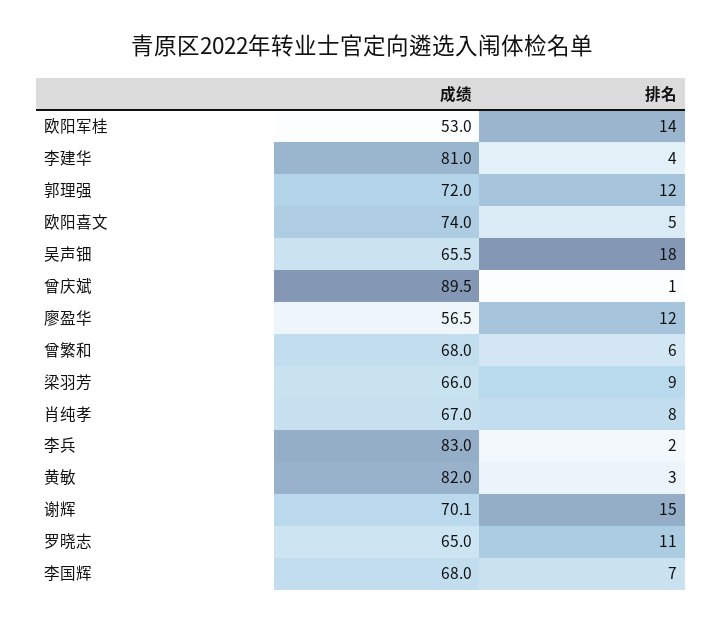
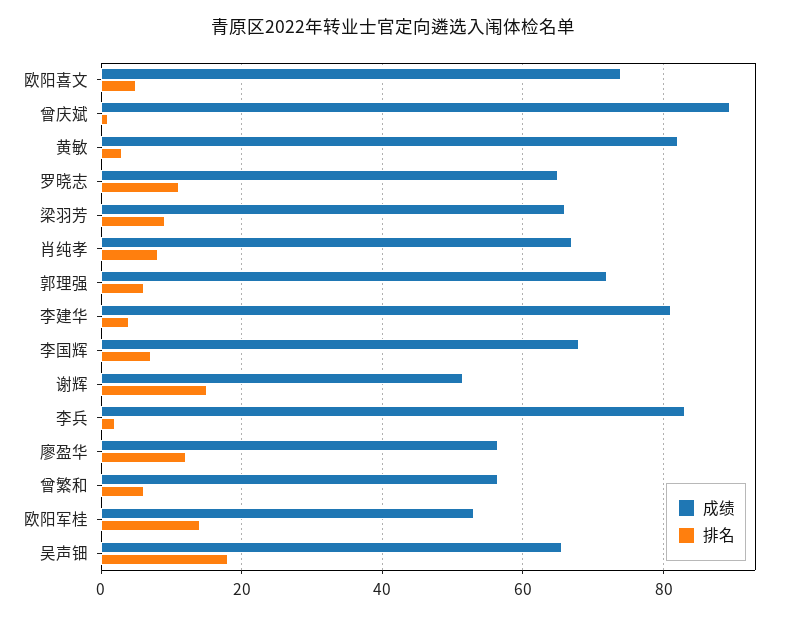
排名, 郭理强: 12 -> 6
成绩, 曾繁和: 68 -> 56
成绩, 谢辉: 70.1 -> 52

